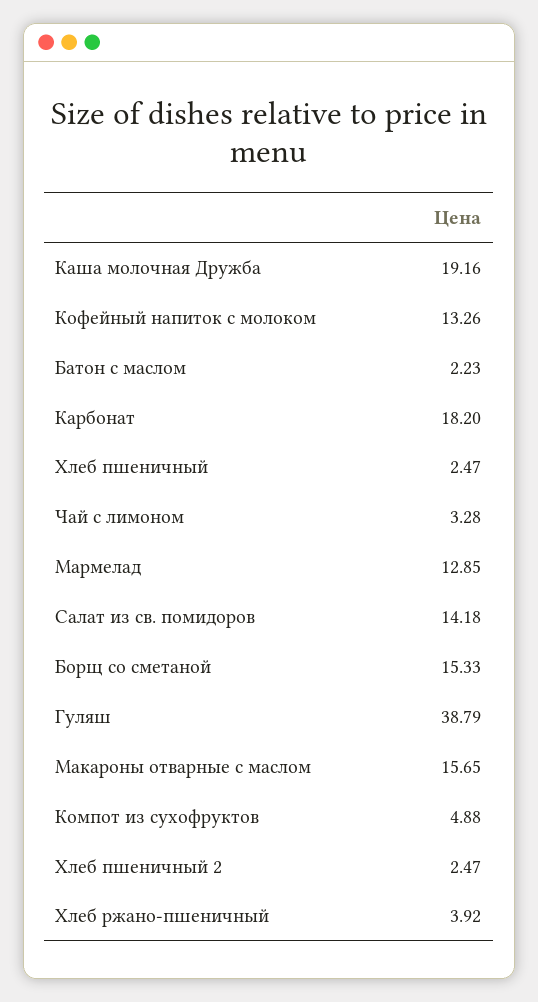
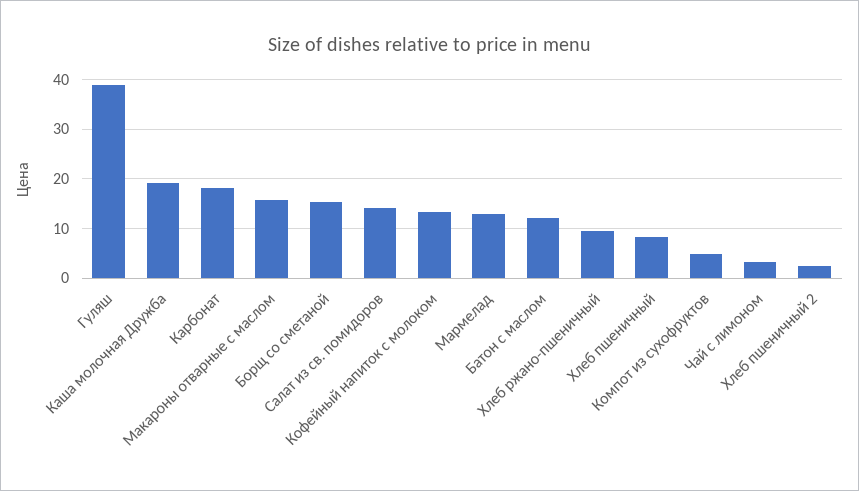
Батон с маслом: 2.23 -> 12
Хлеб пшеничный: 2.47 -> 8
Хлеб ржано-пшеничный: 3.92 -> 10

